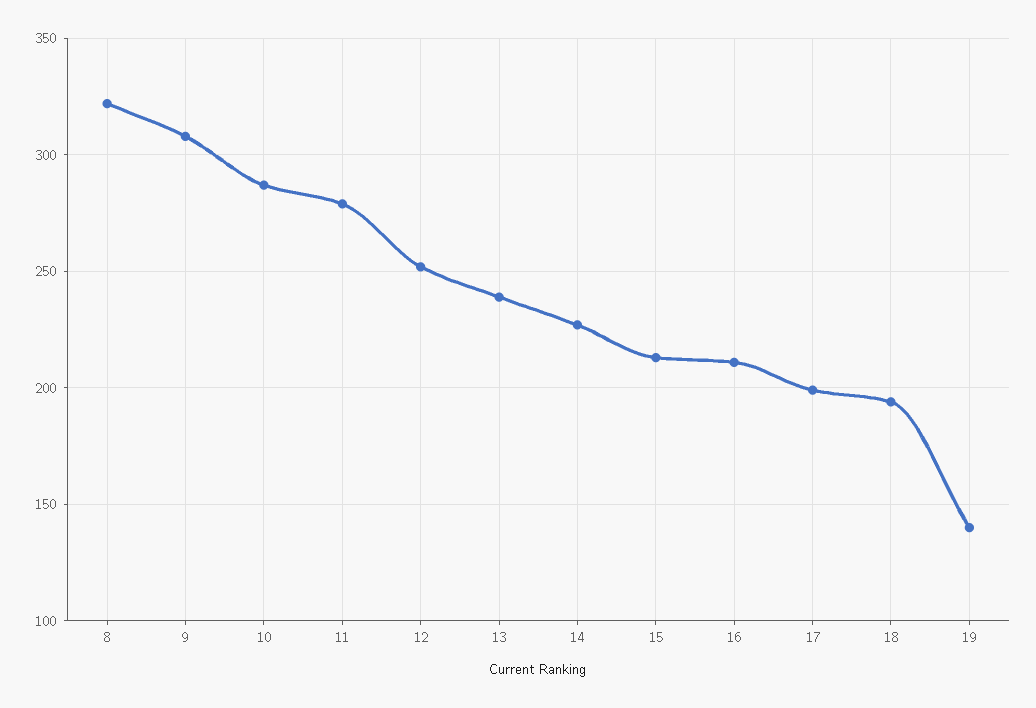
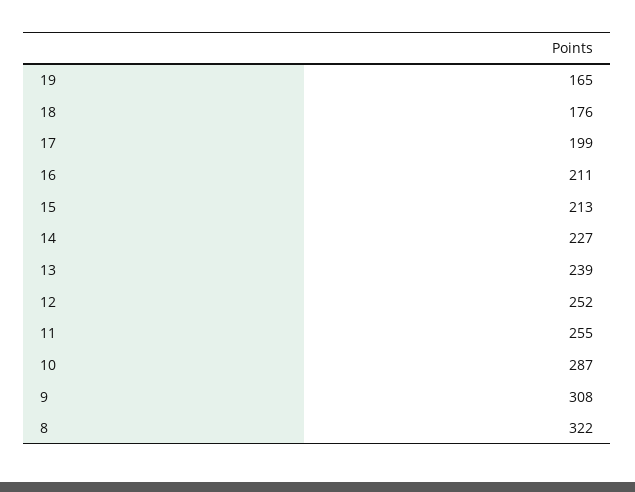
11: 280 -> 255
18: 195 -> 176
19: 140 -> 165

